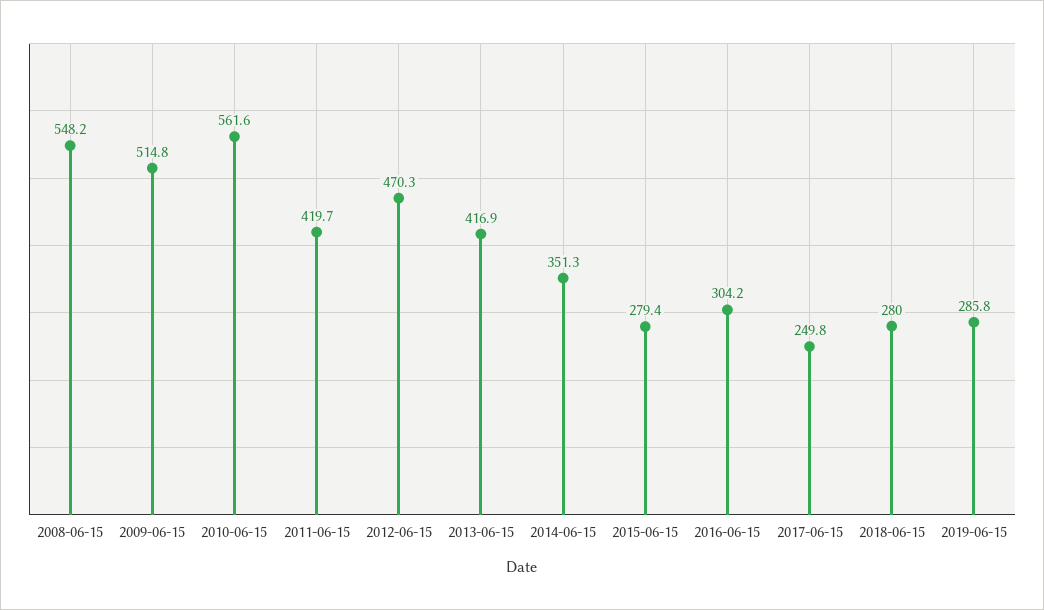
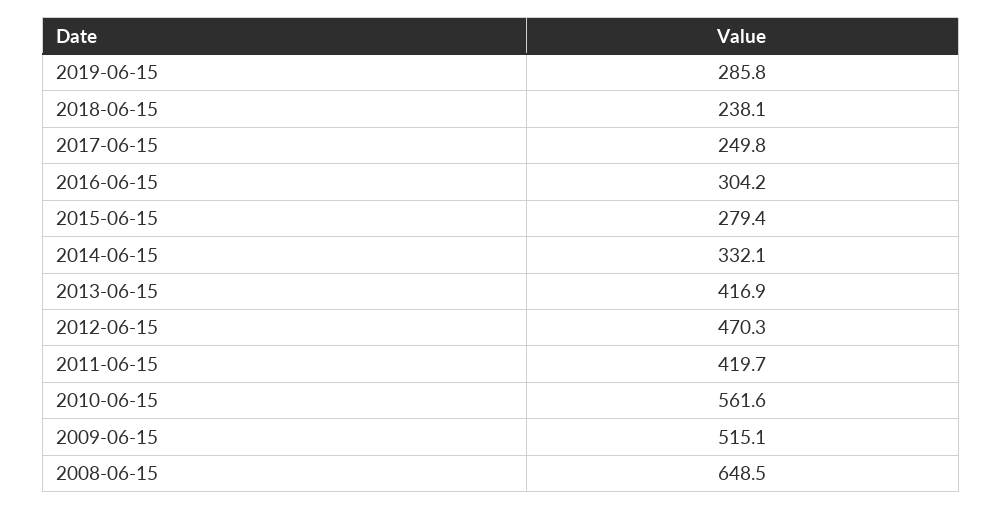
2008-06-15: 548.2 -> 648.5
2009-06-15: 514.8 -> 515.1
2014-06-15: 351.3 -> 332.1
2018-06-15: 280 -> 238.1

